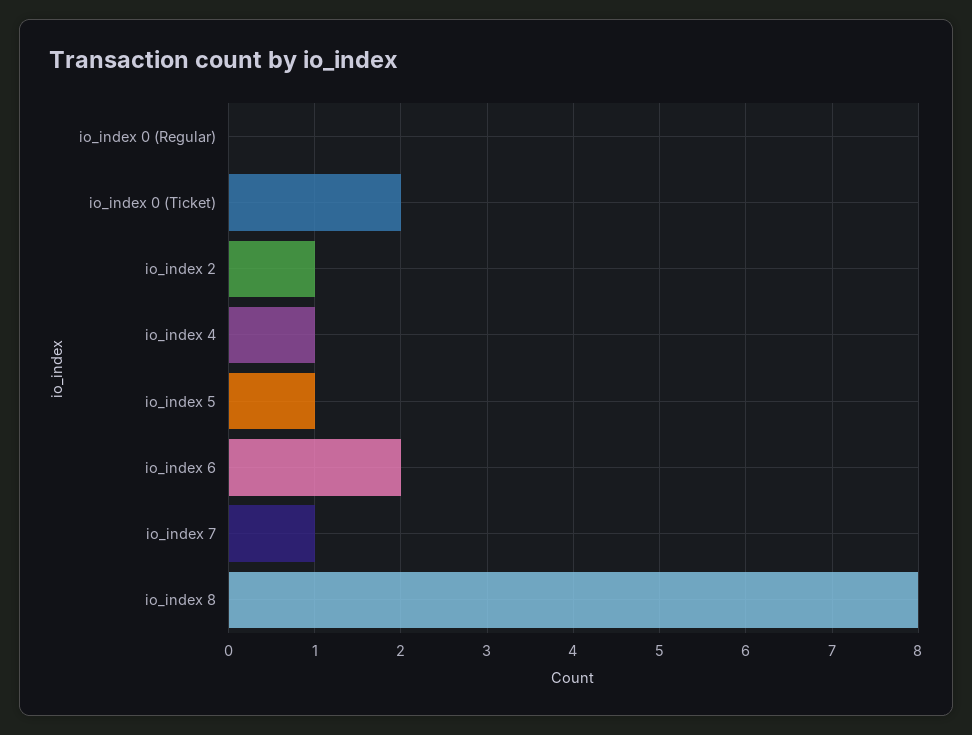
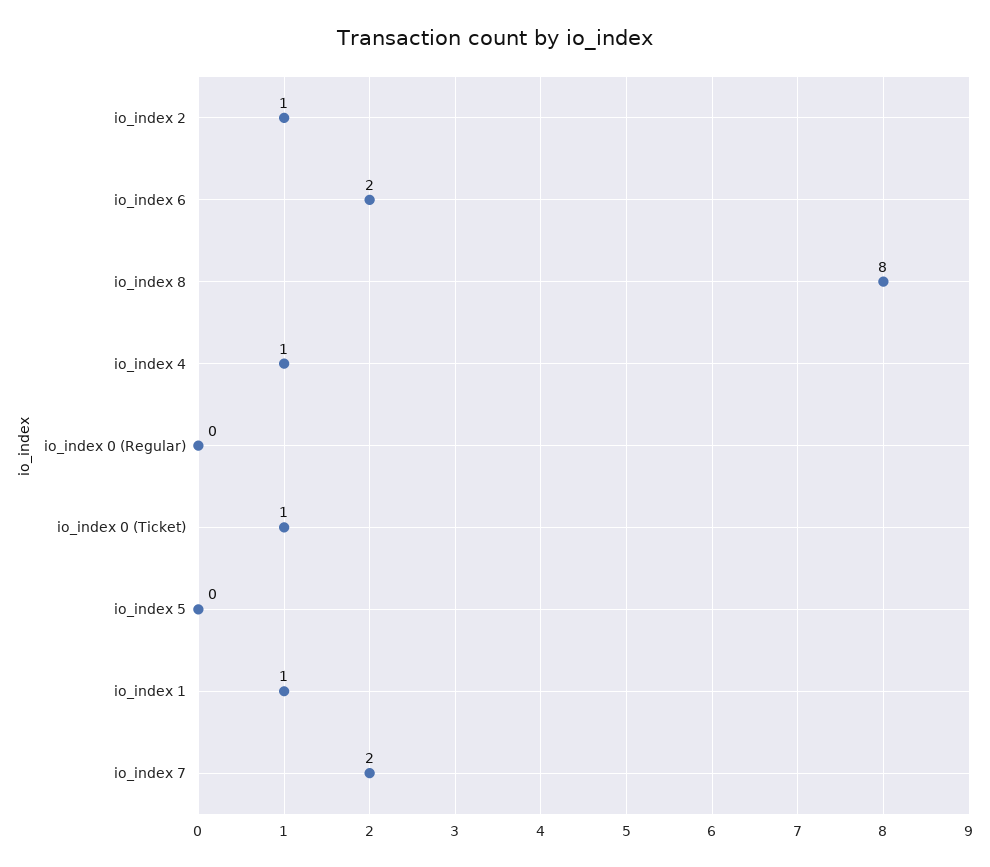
io_index 0 (Ticket): 2 -> 1
io_index 5: 1 -> 0
io_index 7: 1 -> 2
io_index 1: none -> 1

